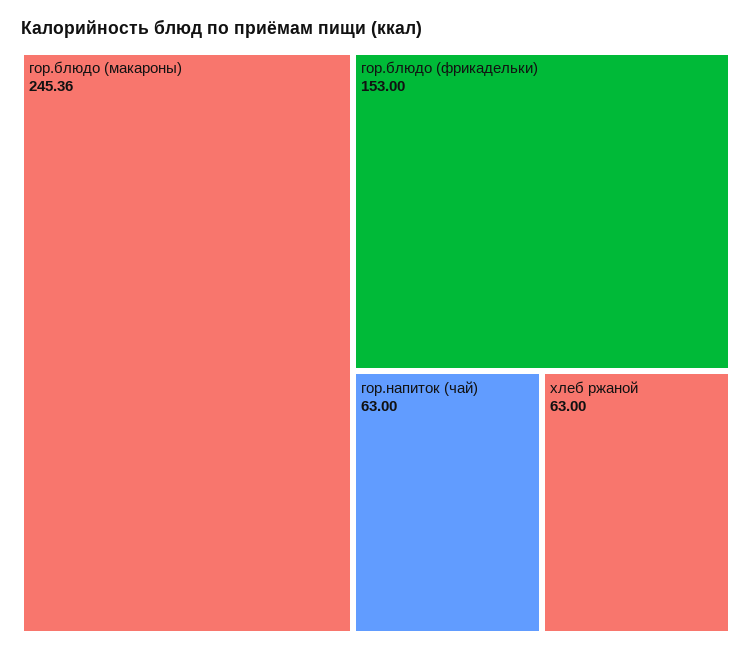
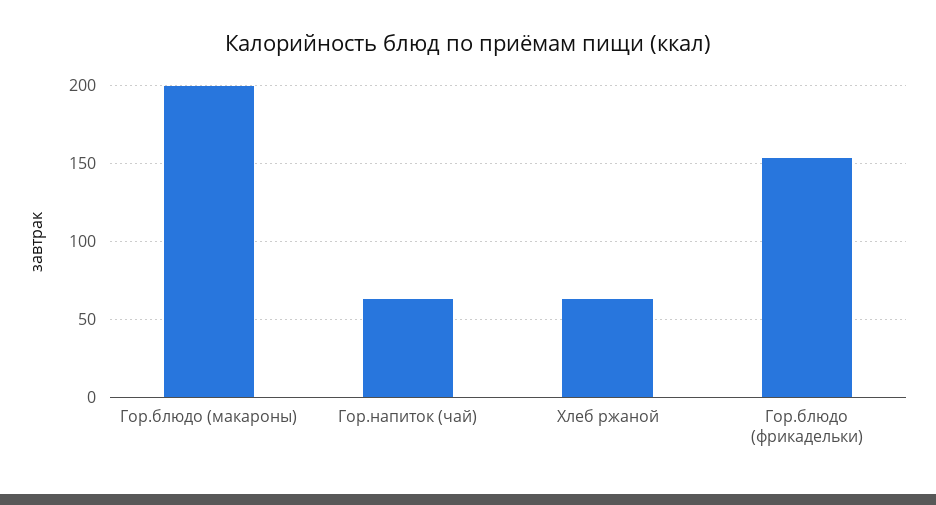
гор.блюдо (макароны): 245.36 -> 200

